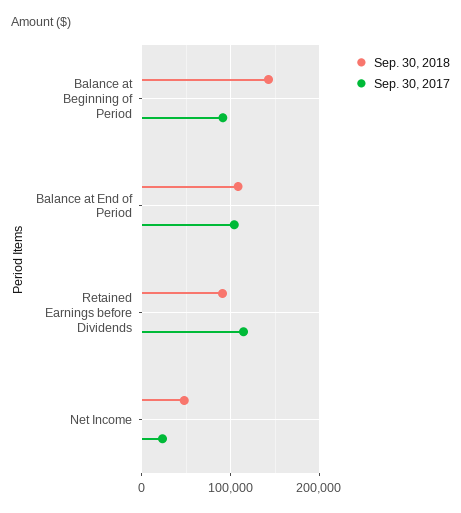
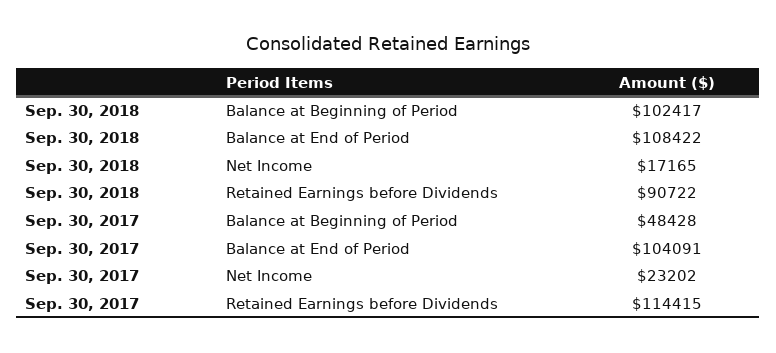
Sep. 30, 2018, Balance at Beginning of Period: 140000 -> 102417
Sep. 30, 2017, Balance at Beginning of Period: 90000 -> 48428
Sep. 30, 2018, Net Income: 50000 -> 17165

